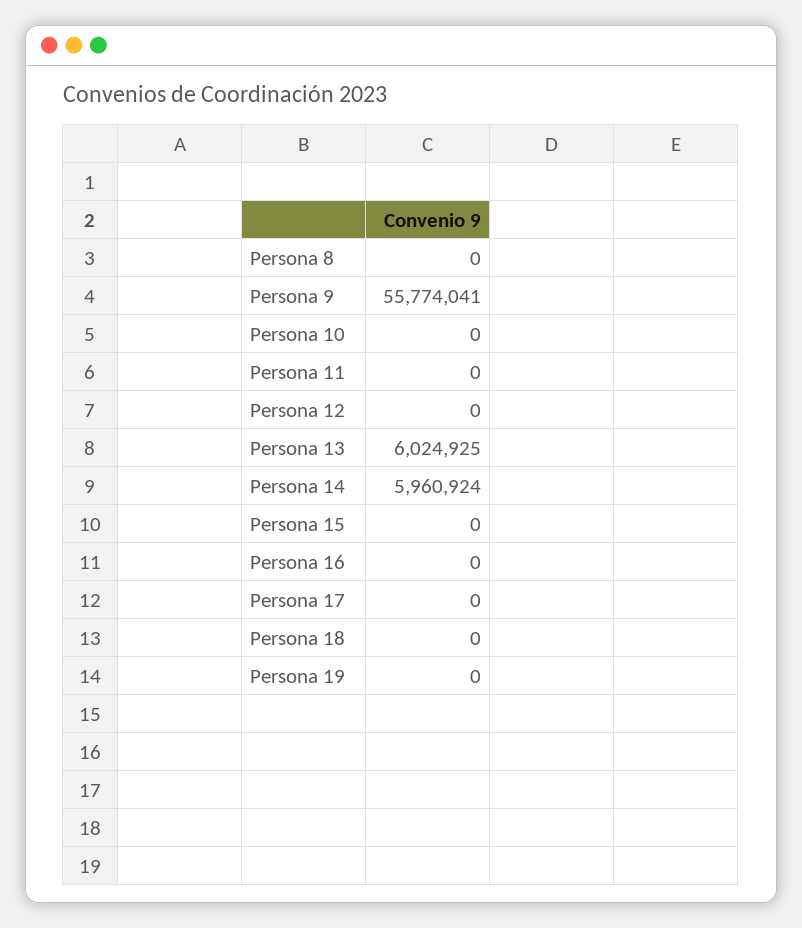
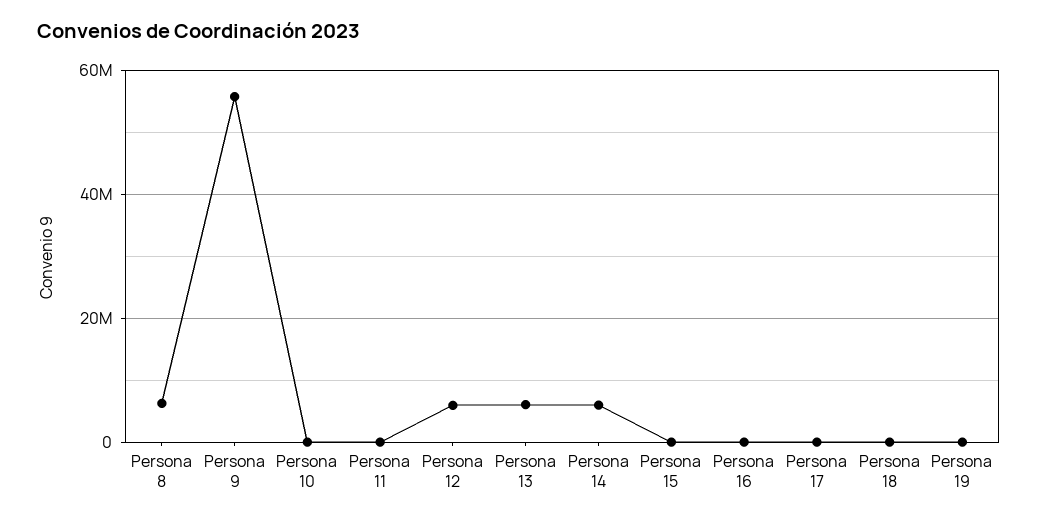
Persona 8: 0 -> 6000000
Persona 12: 0 -> 6000000

